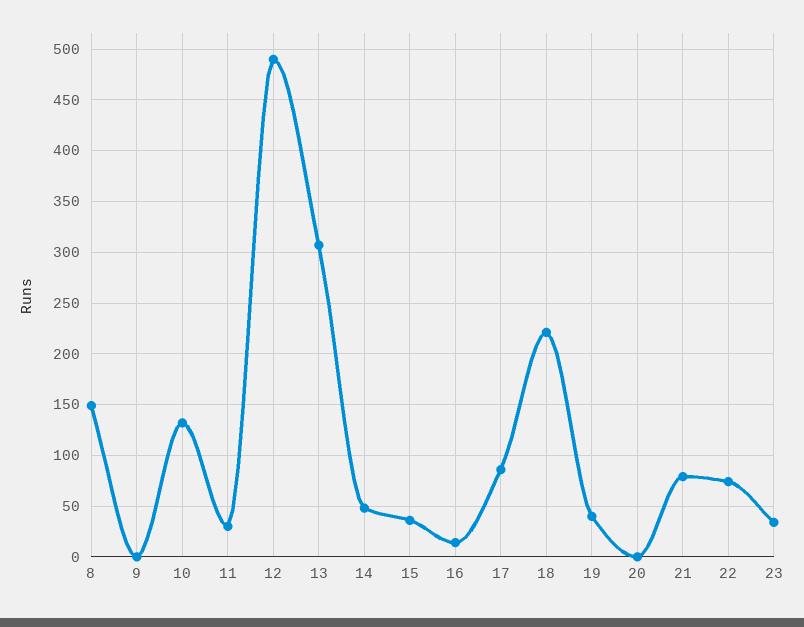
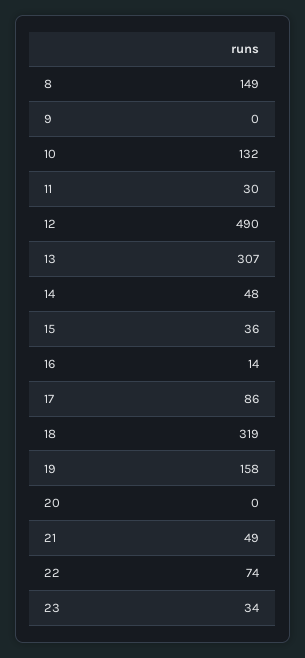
18: 220 -> 319
19: 40 -> 158
21: 80 -> 49

